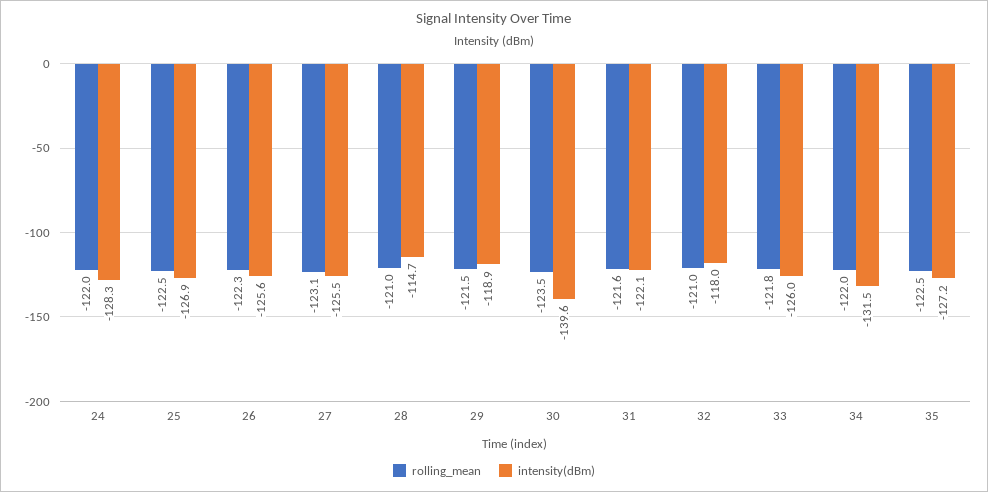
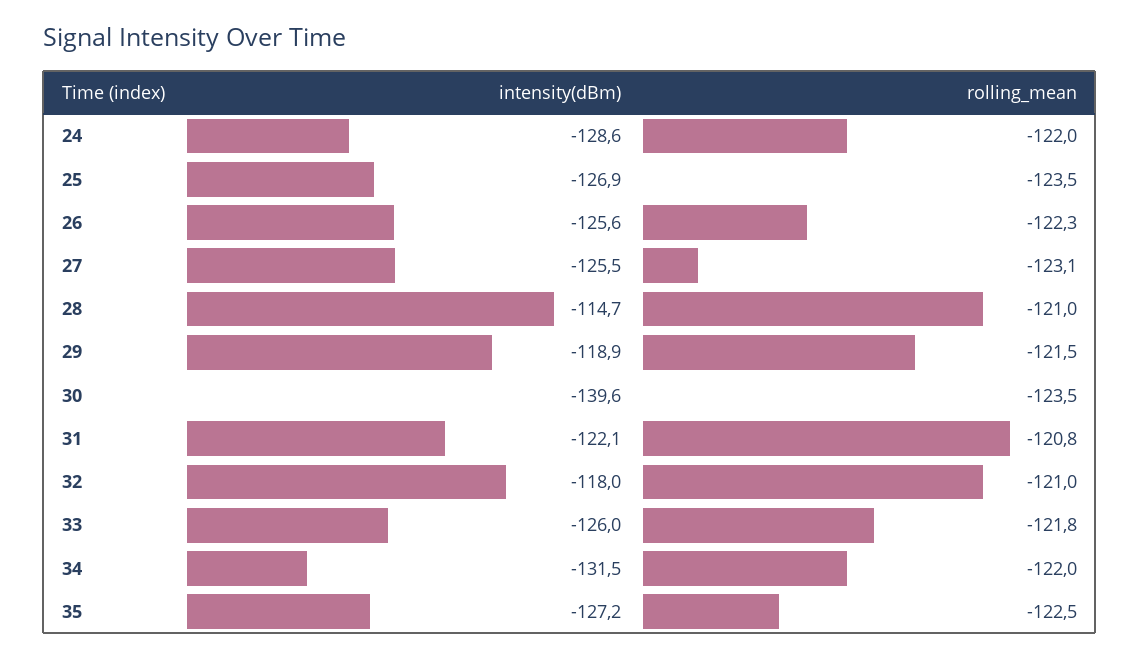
intensity(dBm), 24: -128.3 -> -128.6
rolling_mean, 25: -122.5 -> -123.5
rolling_mean, 31: -121.6 -> -120.8

